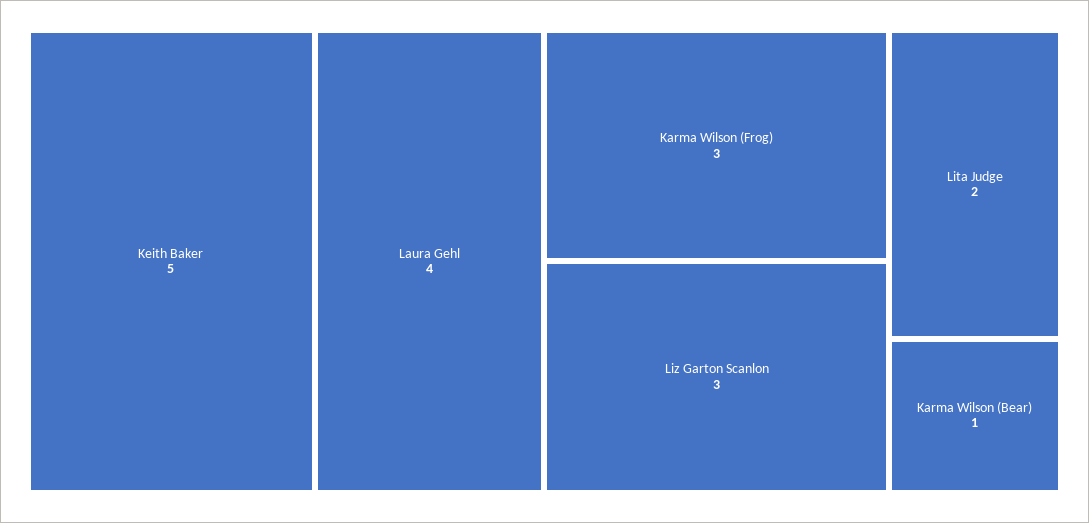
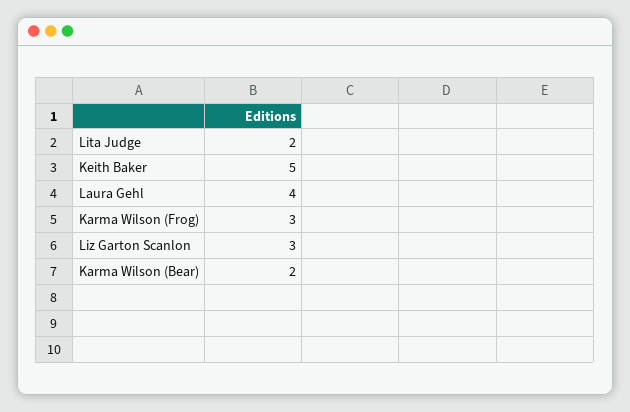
Karma Wilson (Bear): 1 -> 2

